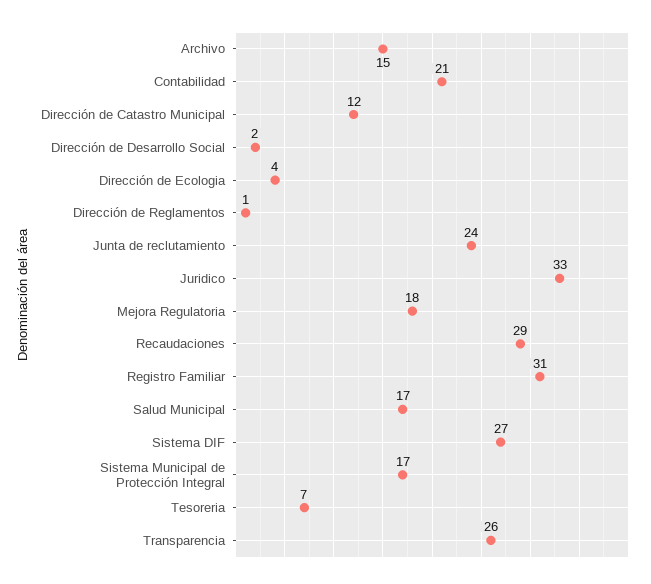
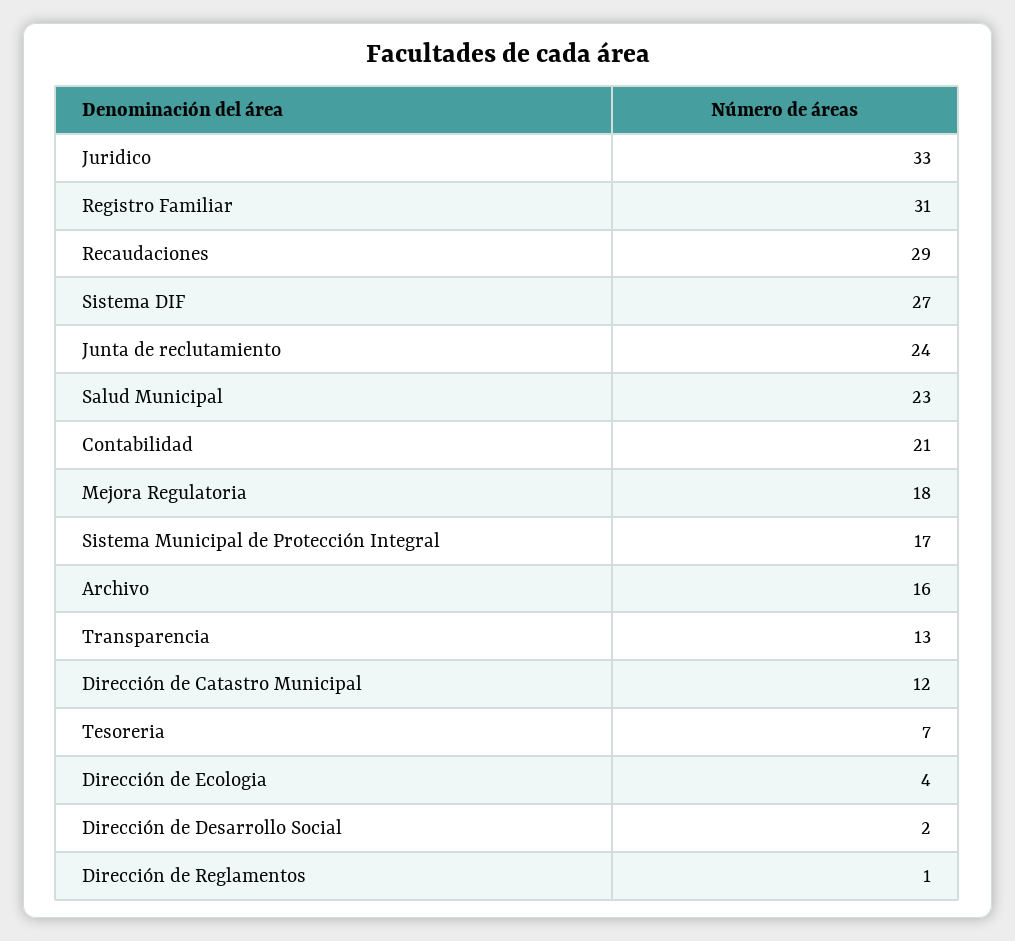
Archivo: 15 -> 16
Salud Municipal: 17 -> 23
Transparencia: 26 -> 13

